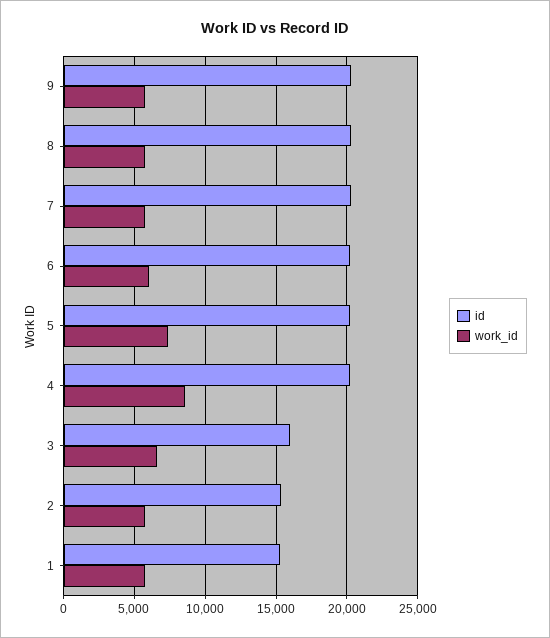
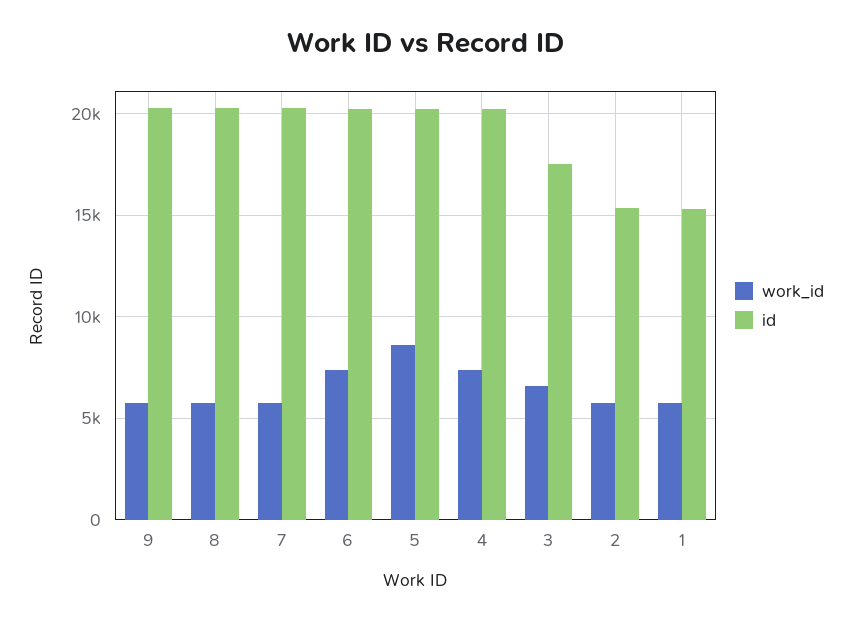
work_id, 6: 6000 -> 7500
work_id, 5: 7500 -> 8500
work_id, 4: 8500 -> 7500
id, 3: 16000 -> 17500

